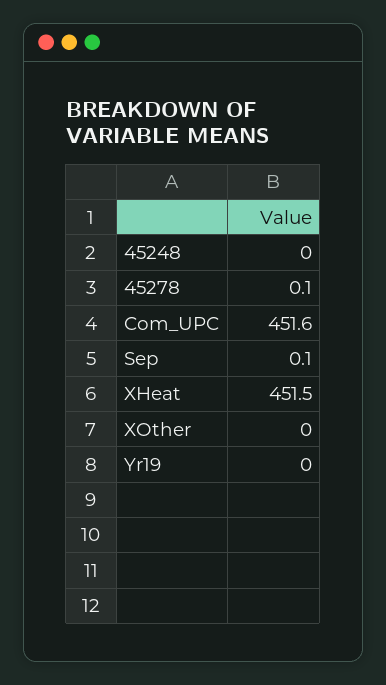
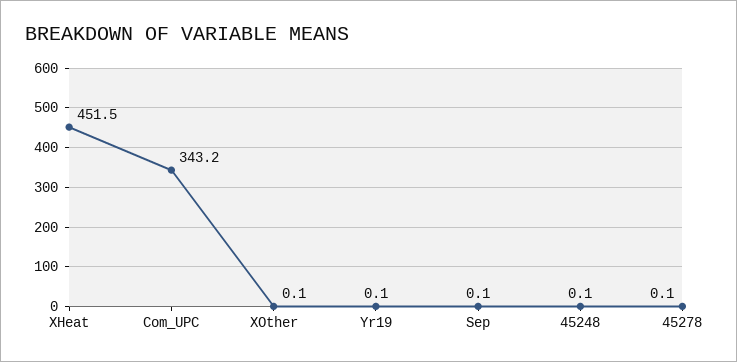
45248: 0 -> 0.1
Com_UPC: 451.6 -> 343.2
XOther: 0 -> 0.1
Yr19: 0 -> 0.1

